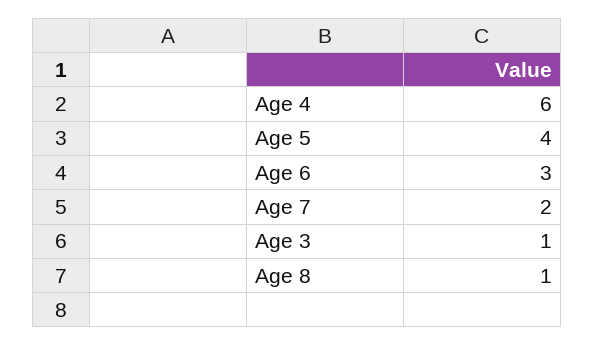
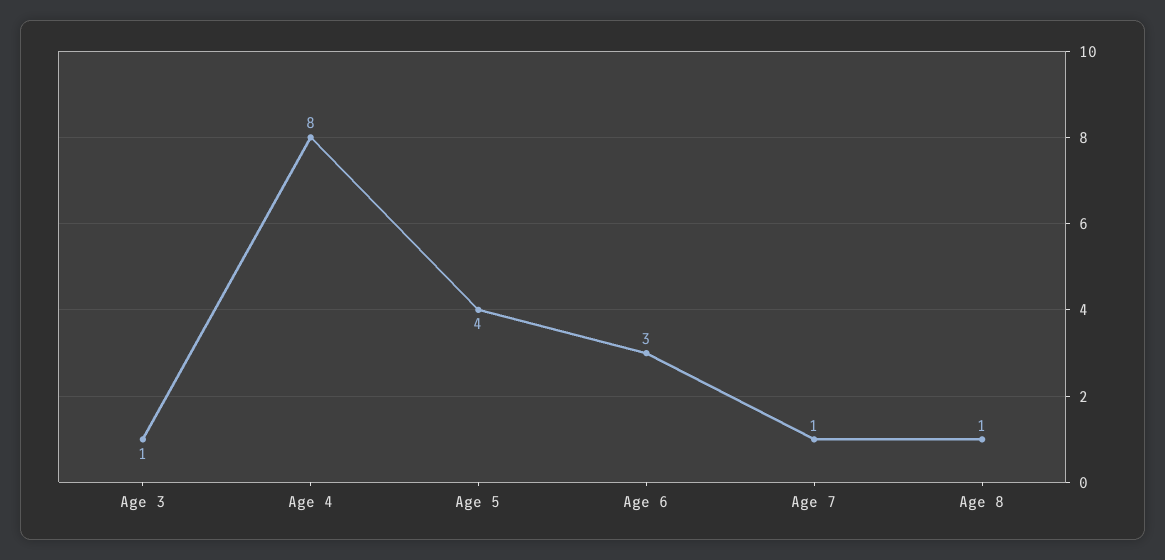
Age 4: 6 -> 8
Age 7: 2 -> 1

